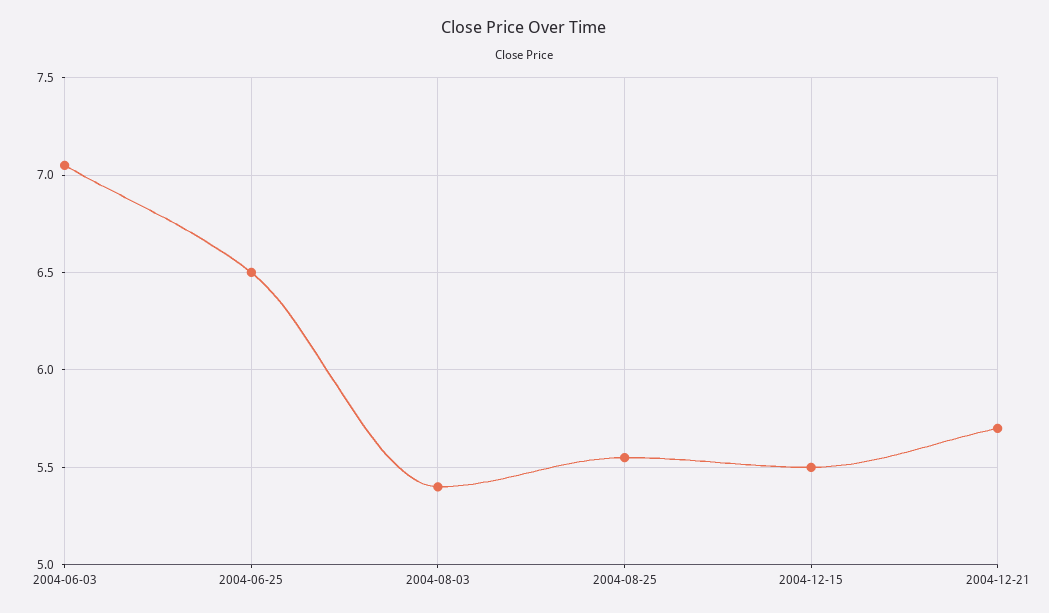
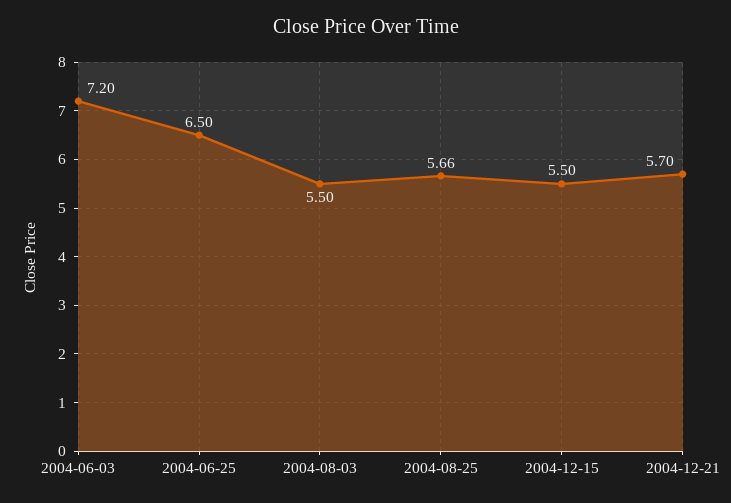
2004-06-03: 7.05 -> 7.2
2004-08-03: 5.4 -> 5.5
2004-08-25: 5.55 -> 5.66

